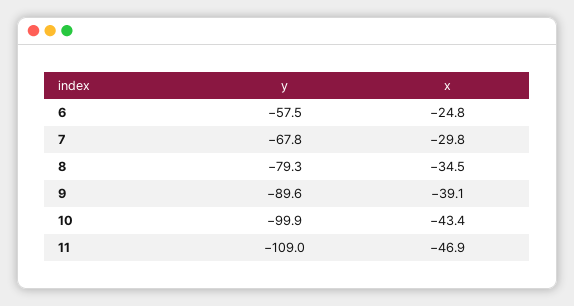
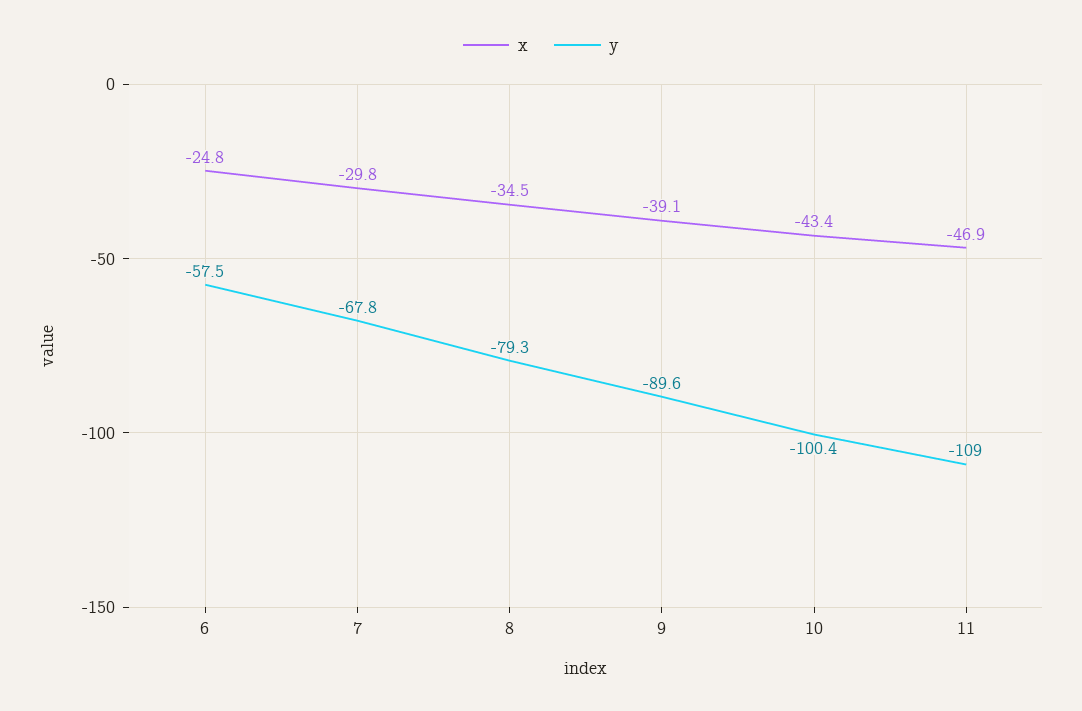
y, 10: -99.9 -> -100.4

